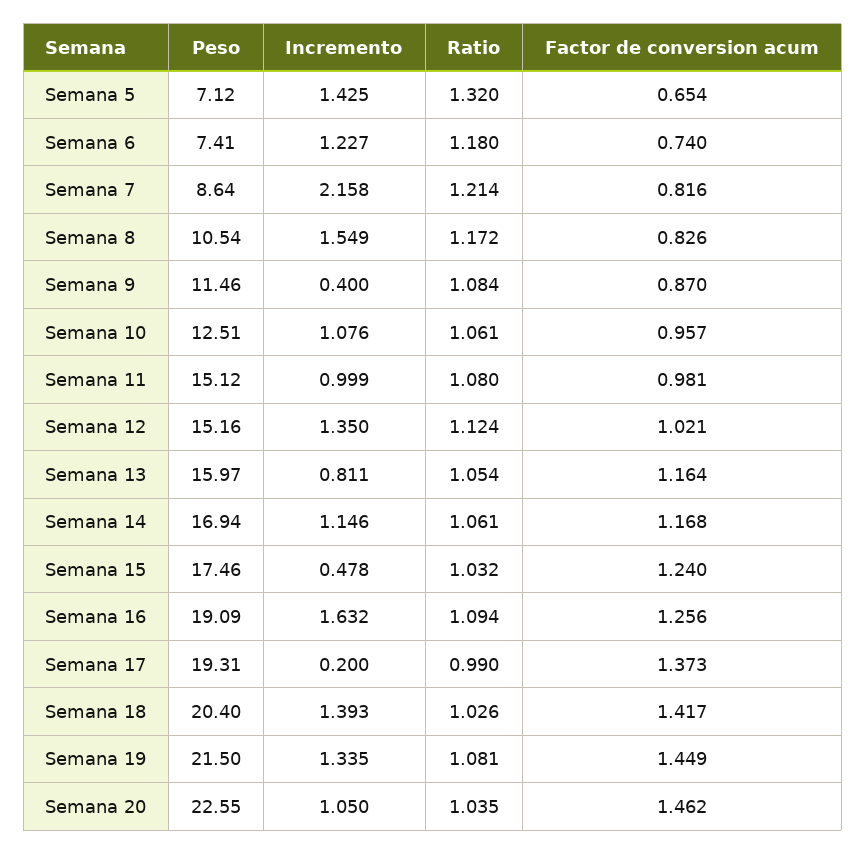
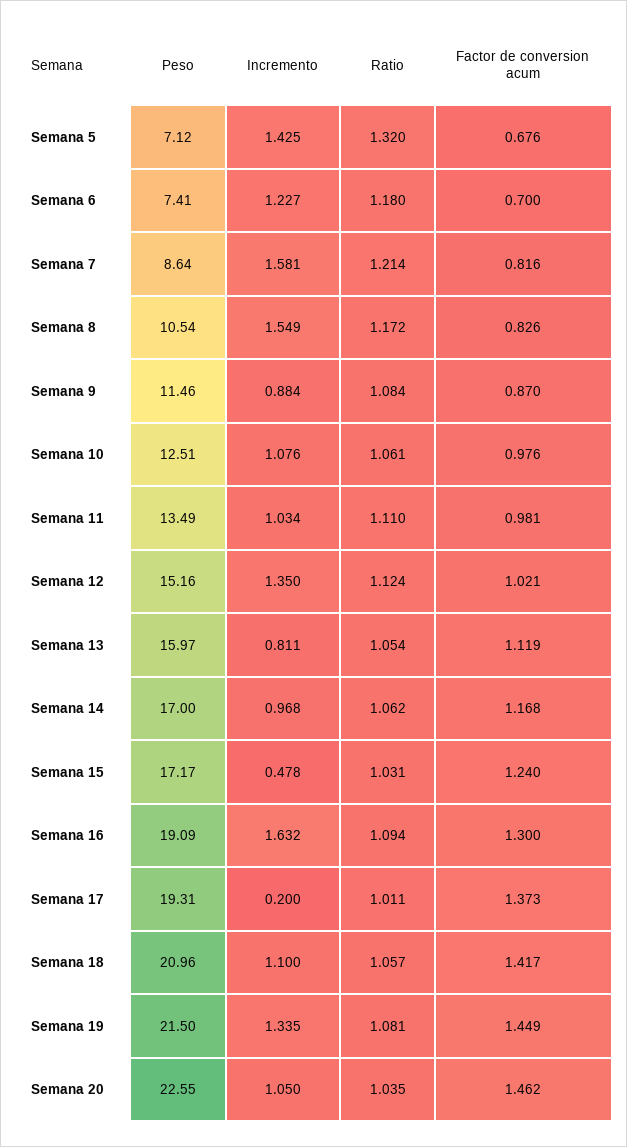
Factor de conversion acum, Semana 5: 0.654 -> 0.676
Factor de conversion acum, Semana 6: 0.74 -> 0.7
Incremento, Semana 7: 2.158 -> 1.581
Incremento, Semana 9: 0.4 -> 0.884
Factor de conversion acum, Semana 10: 0.957 -> 0.976
Peso, Semana 11: 15.12 -> 13.49
Incremento, Semana 11: 0.999 -> 1.034
Ratio, Semana 11: 1.08 -> 1.11
Factor de conversion acum, Semana 13: 1.164 -> 1.119
Peso, Semana 14: 16.94 -> 17
Incremento, Semana 14: 1.146 -> 0.968
Ratio, Semana 14: 1.061 -> 1.062
Peso, Semana 15: 17.46 -> 17.17
Ratio, Semana 15: 1.032 -> 1.031
Factor de conversion acum, Semana 16: 1.256 -> 1.3
Ratio, Semana 17: 0.99 -> 1.011
Peso, Semana 18: 20.4 -> 20.96
Incremento, Semana 18: 1.393 -> 1.1
Ratio, Semana 18: 1.026 -> 1.057

